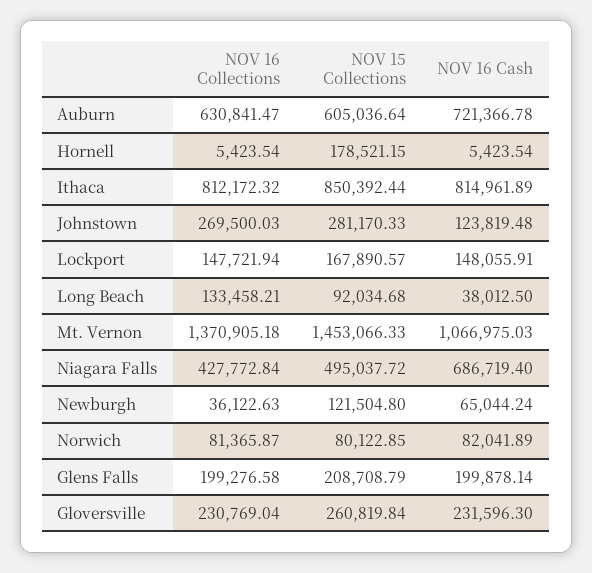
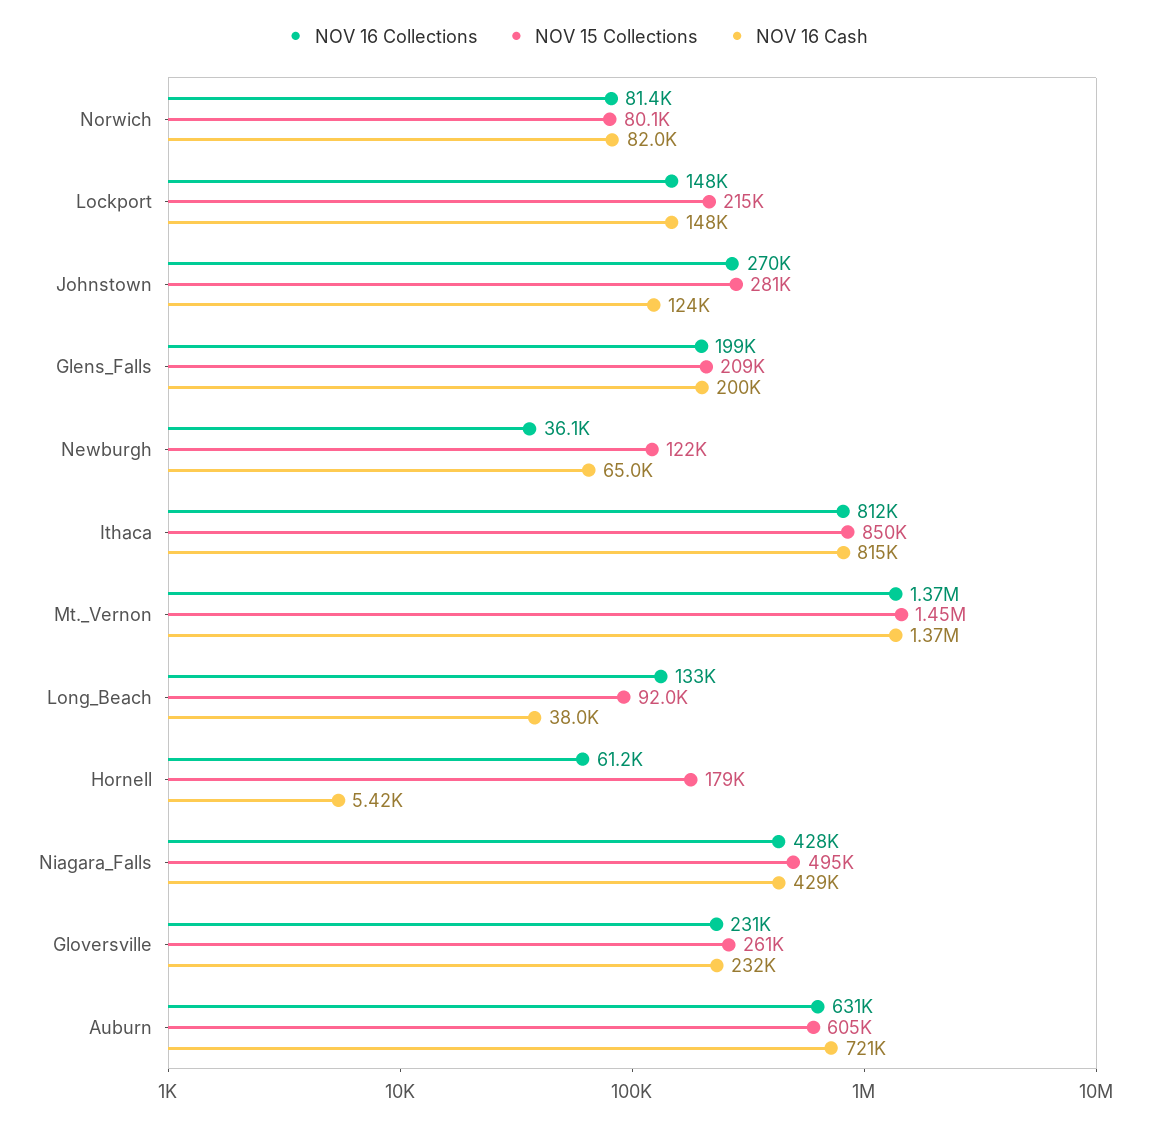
NOV 16 Collections, Hornell: 5423.54 -> 61200
NOV 15 Collections, Lockport: 167890.57 -> 215000
NOV 16 Cash, Mt. Vernon: 1066975.03 -> 1370000
NOV 16 Cash, Niagara Falls: 686719.4 -> 429000

